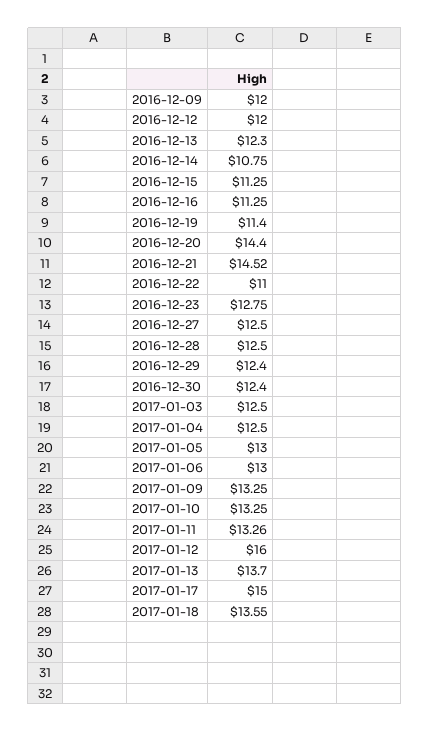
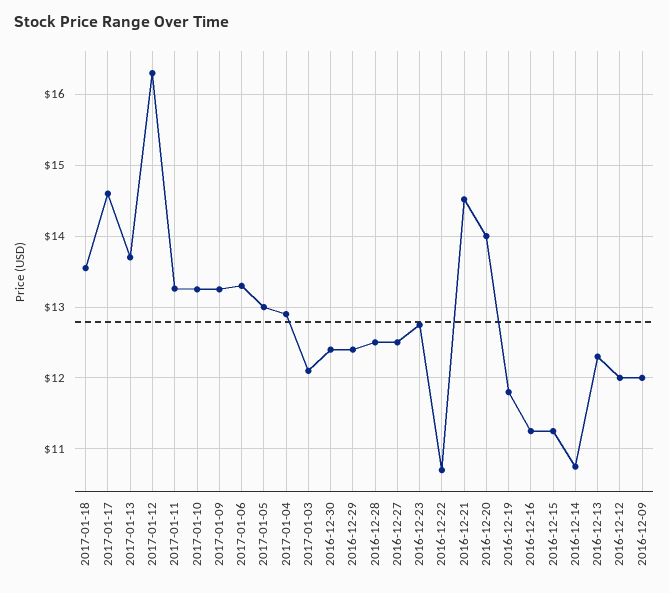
2016-12-19: 11.4 -> 11.8
2016-12-20: 14.4 -> 14
2016-12-22: 11 -> 10.7
2017-01-03: 12.5 -> 12.1
2017-01-04: 12.5 -> 12.9
2017-01-06: 13 -> 13.3
2017-01-12: 16 -> 16.3
2017-01-17: 15 -> 14.6

